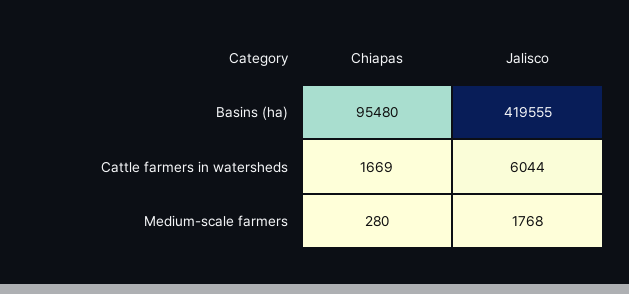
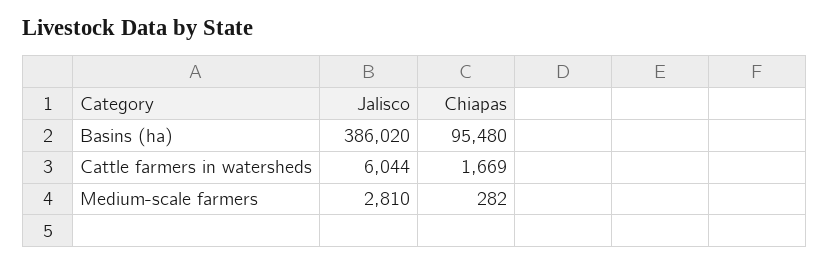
Jalisco, Basins (ha): 419555 -> 386020
Chiapas, Medium-scale farmers: 280 -> 282
Jalisco, Medium-scale farmers: 1768 -> 2810

